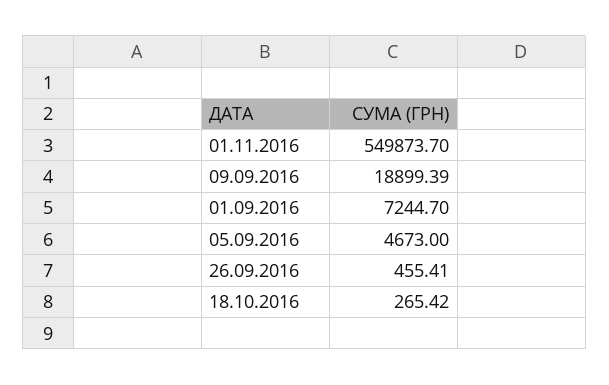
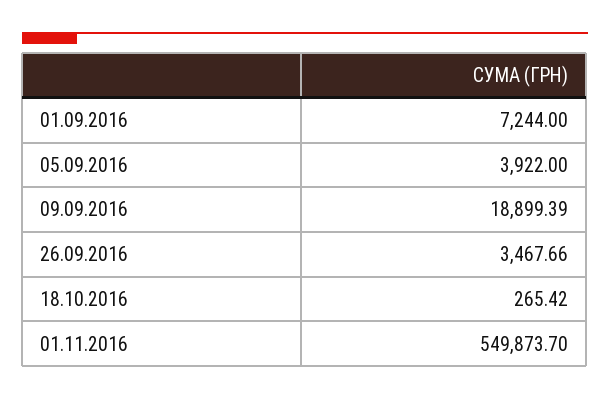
01.09.2016: 7244.7 -> 7244
05.09.2016: 4673 -> 3922
26.09.2016: 455.41 -> 3467.66

